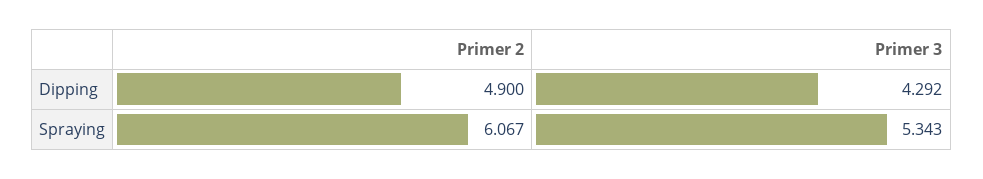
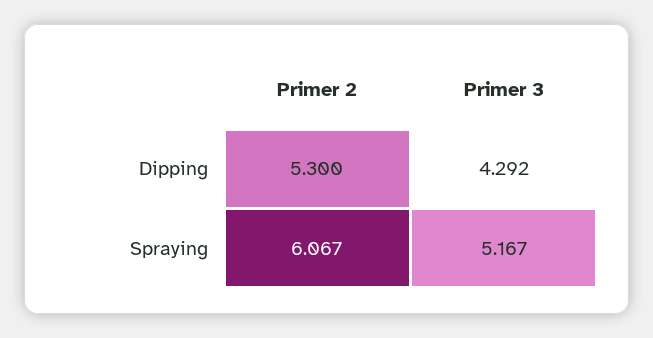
Primer 2, Dipping: 4.9 -> 5.3
Primer 3, Spraying: 5.343 -> 5.167

